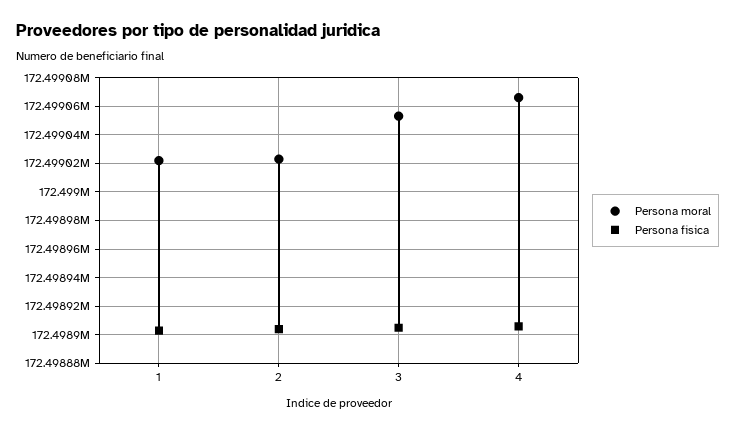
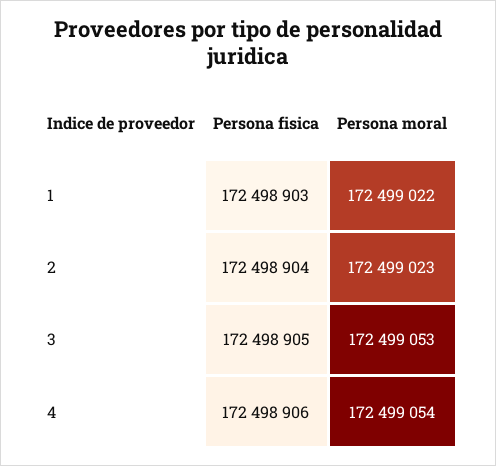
Persona moral, 4: 172499065 -> 172499054

